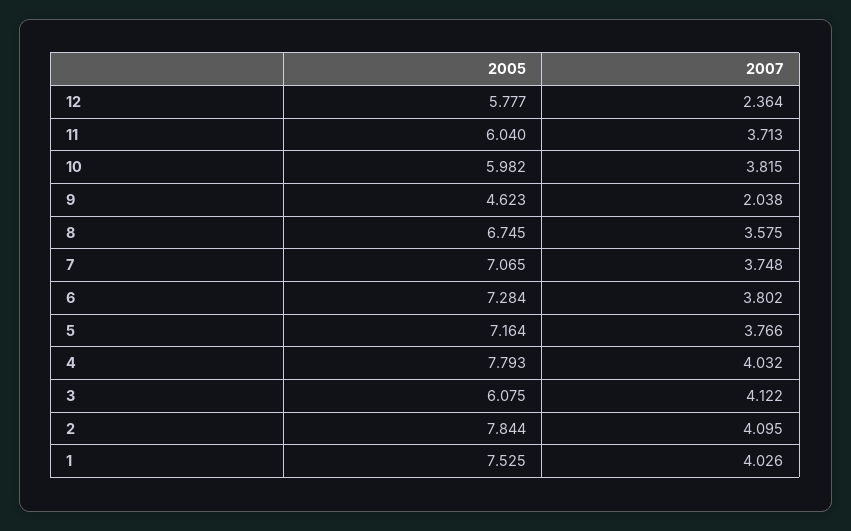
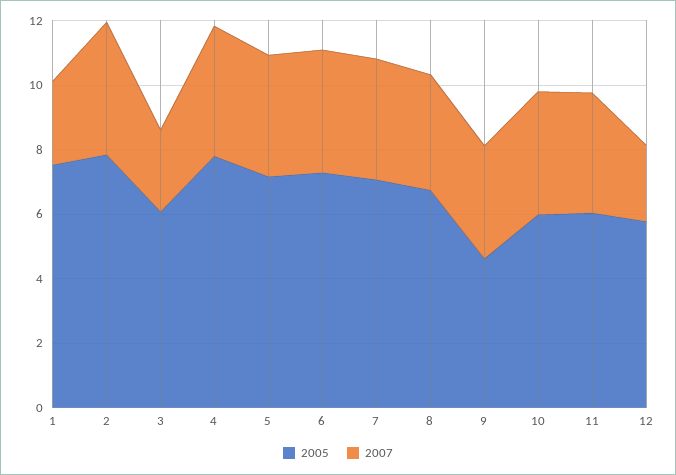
2007, 9: 2.038 -> 3.5
2007, 3: 4.122 -> 2.5
2007, 1: 4.026 -> 2.5

